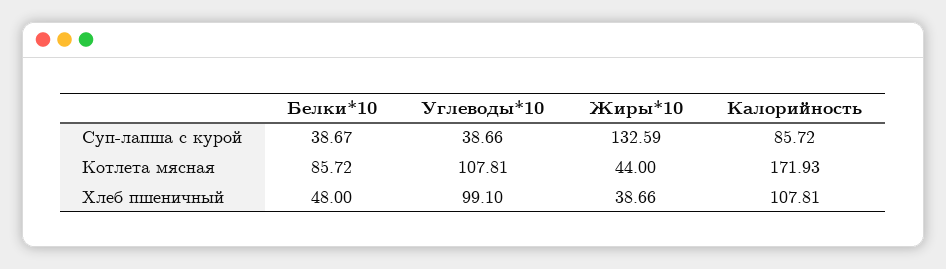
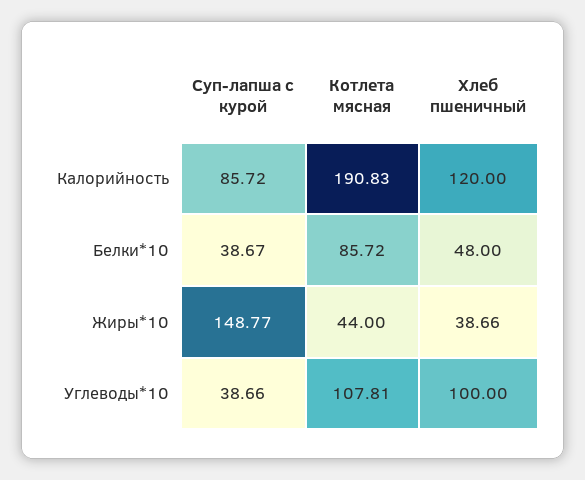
Жиры*10, Суп-лапша с курой: 132.59 -> 148.77
Калорийность, Котлета мясная: 171.93 -> 190.83
Углеводы*10, Хлеб пшеничный: 99.1 -> 100
Калорийность, Хлеб пшеничный: 107.81 -> 120

